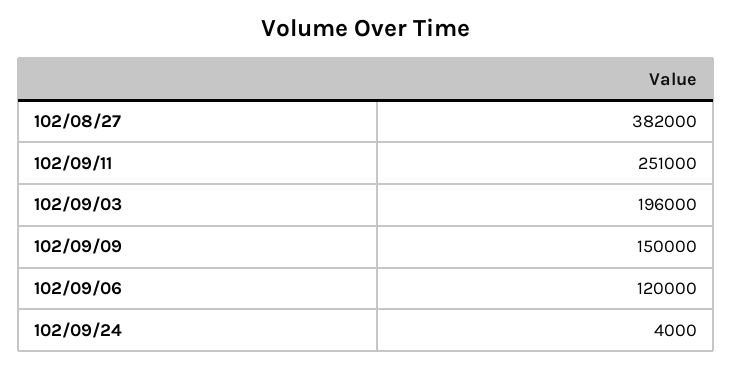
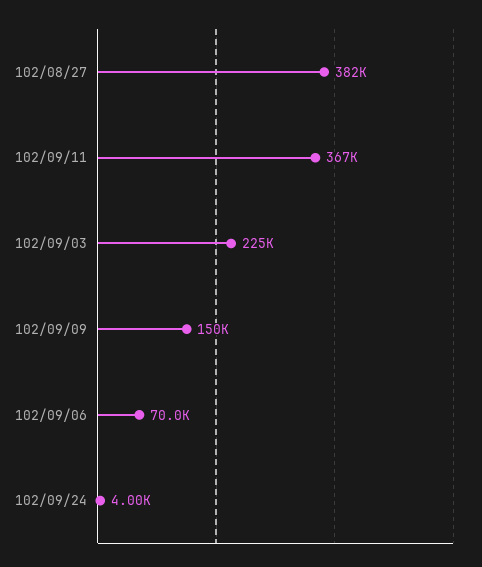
102/09/11: 251000 -> 367000
102/09/03: 196000 -> 225000
102/09/06: 120000 -> 70000

